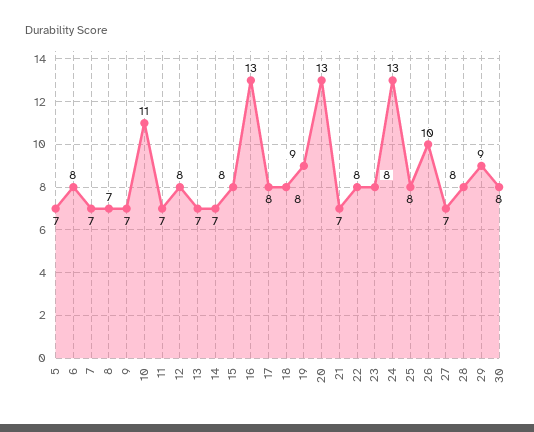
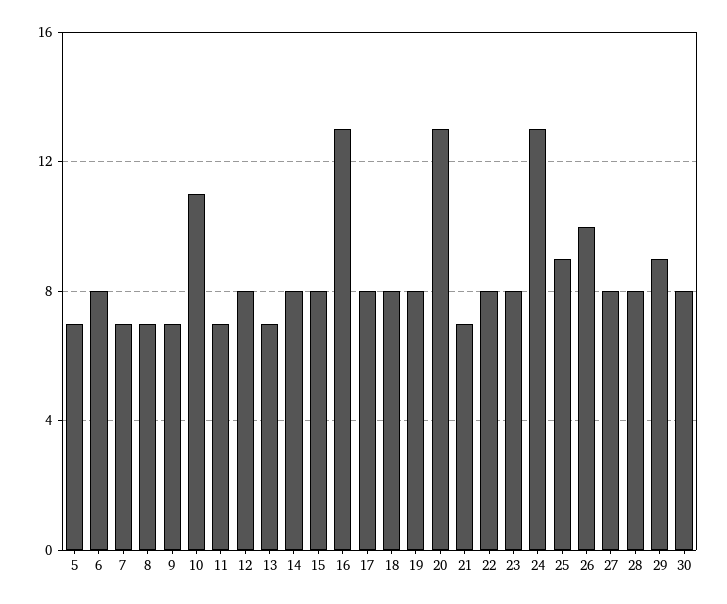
14: 7 -> 8
19: 9 -> 8
25: 8 -> 9
27: 7 -> 8

